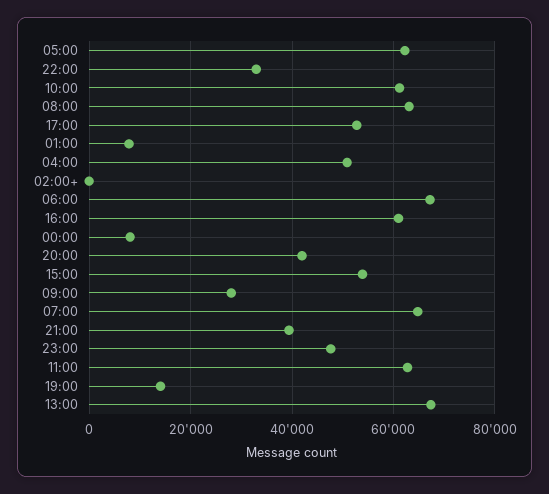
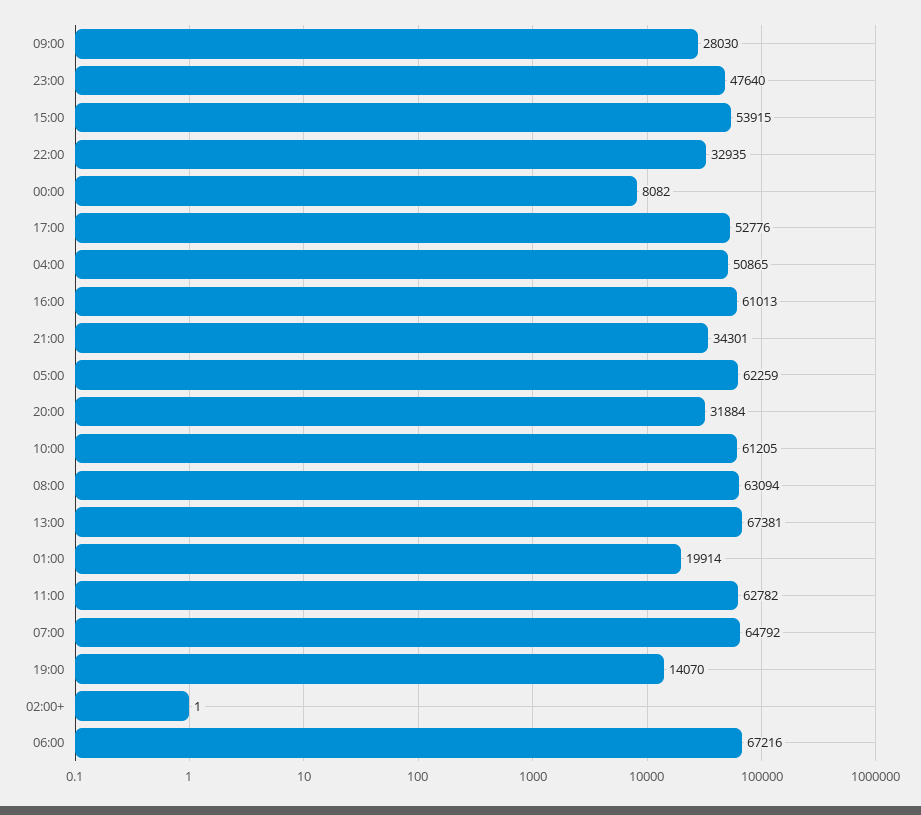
01:00: 8000 -> 19914
20:00: 42000 -> 31884
21:00: 40000 -> 34301

